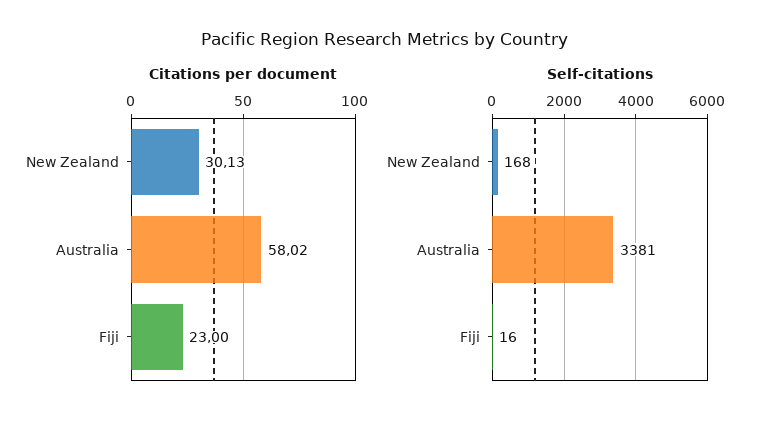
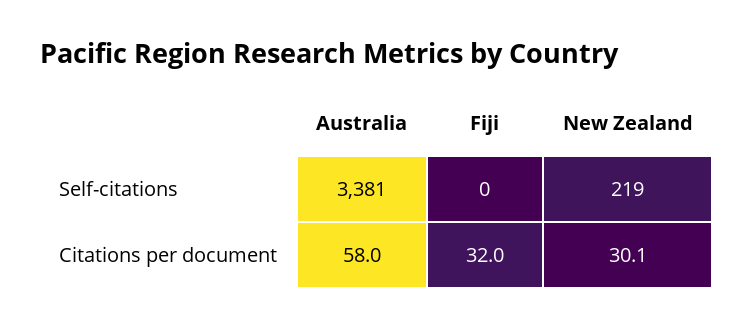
Citations per document, Fiji: 23 -> 32
Self-citations, New Zealand: 168 -> 219
Self-citations, Fiji: 16 -> 0

